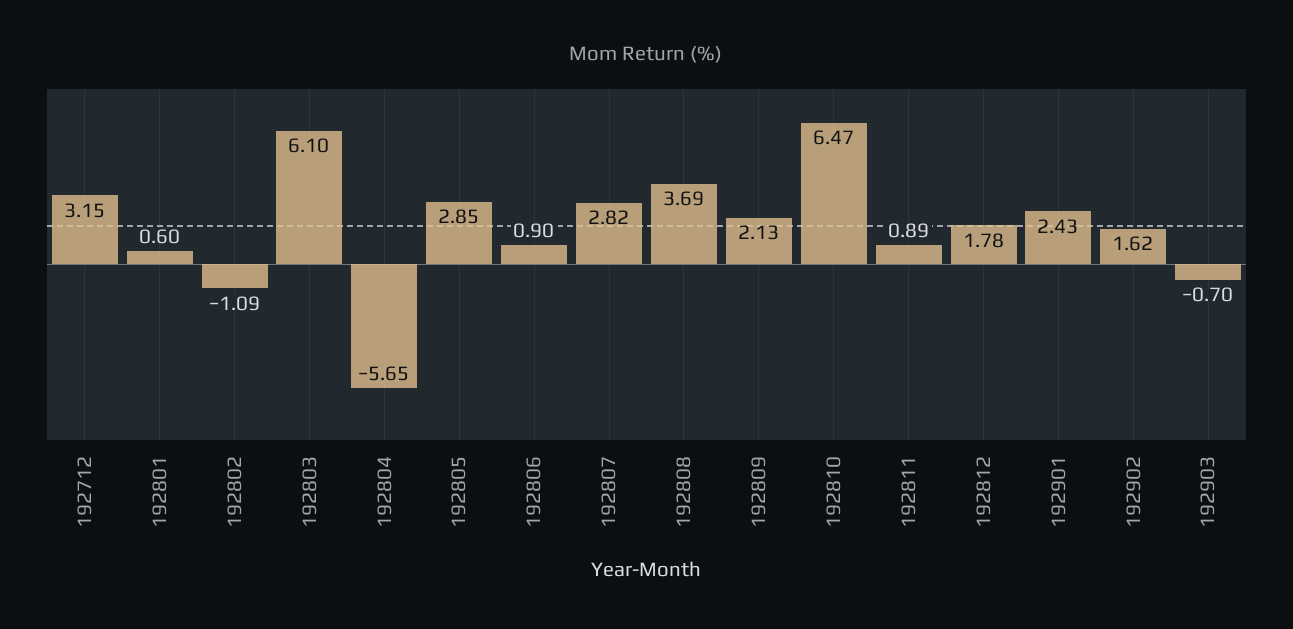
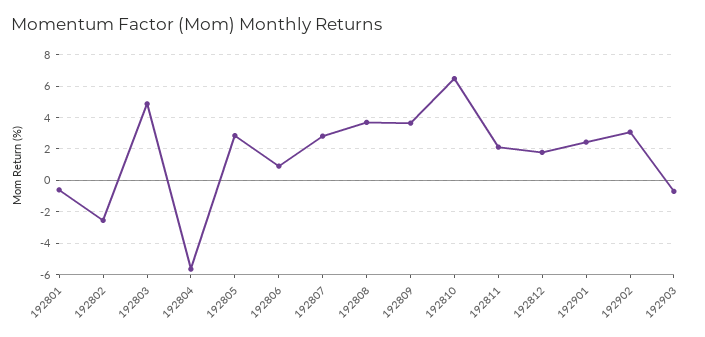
192712: 3.15 -> none
192801: 0.6 -> -0.5
192802: -1.09 -> -2.5
192803: 6.1 -> 5
192809: 2.13 -> 3.5
192811: 0.89 -> 2
192902: 1.62 -> 3

